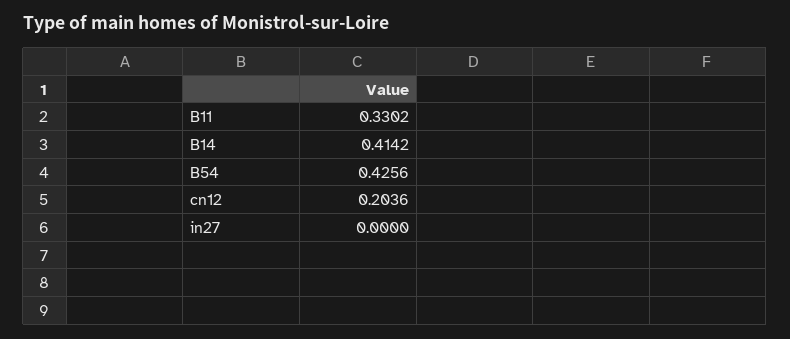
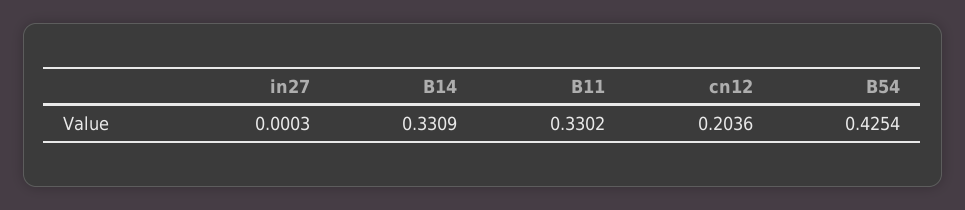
B14: 0.4142 -> 0.3309
B54: 0.4256 -> 0.4254
in27: 0 -> 0.0003

